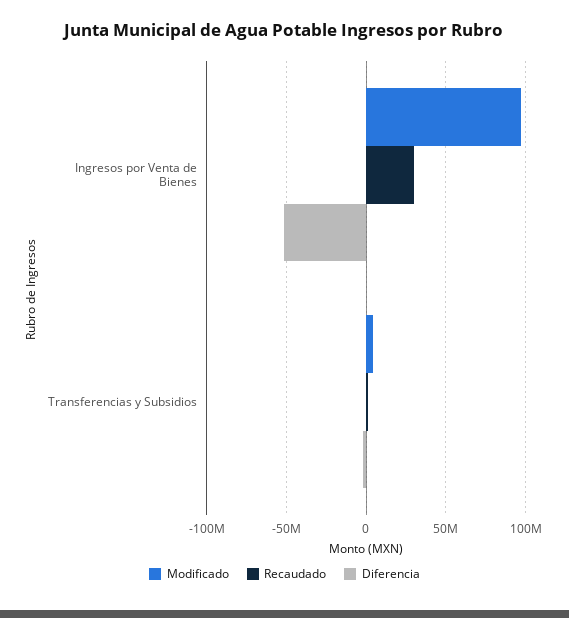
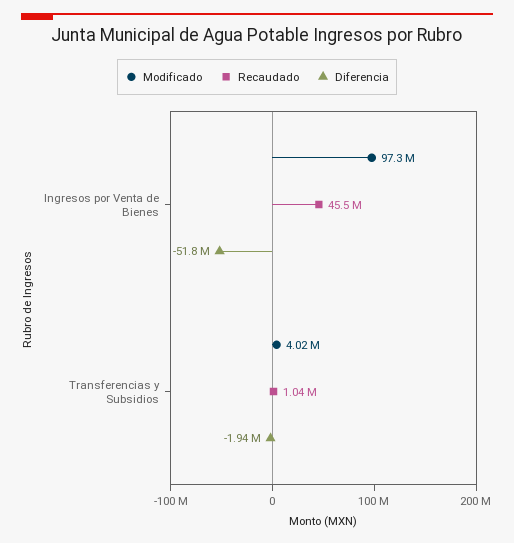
Recaudado, Ingresos por Venta de Bienes: 30000000 -> 45500000

